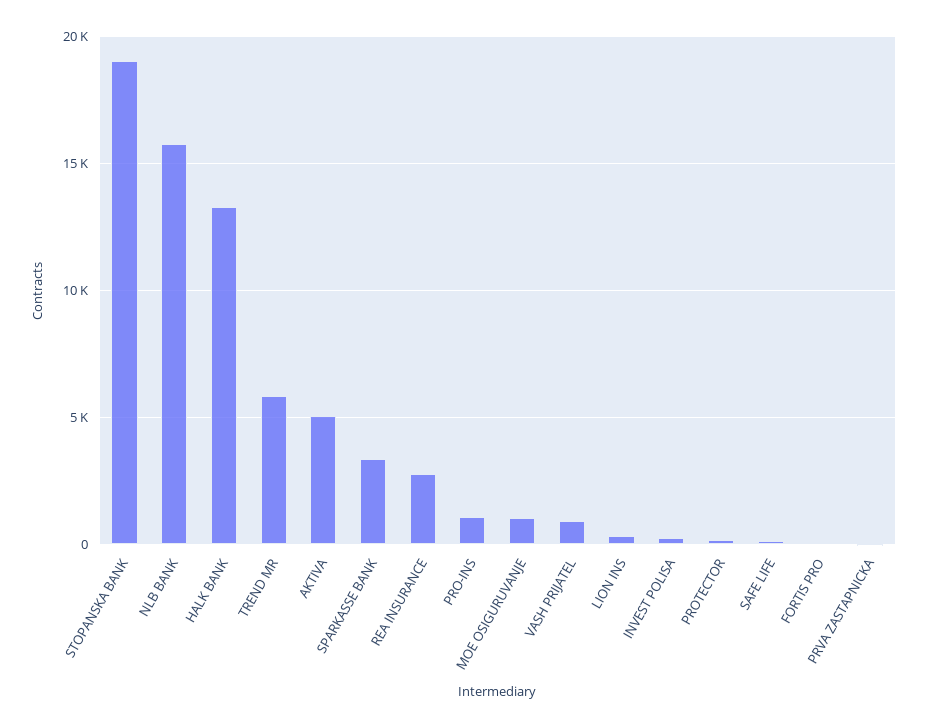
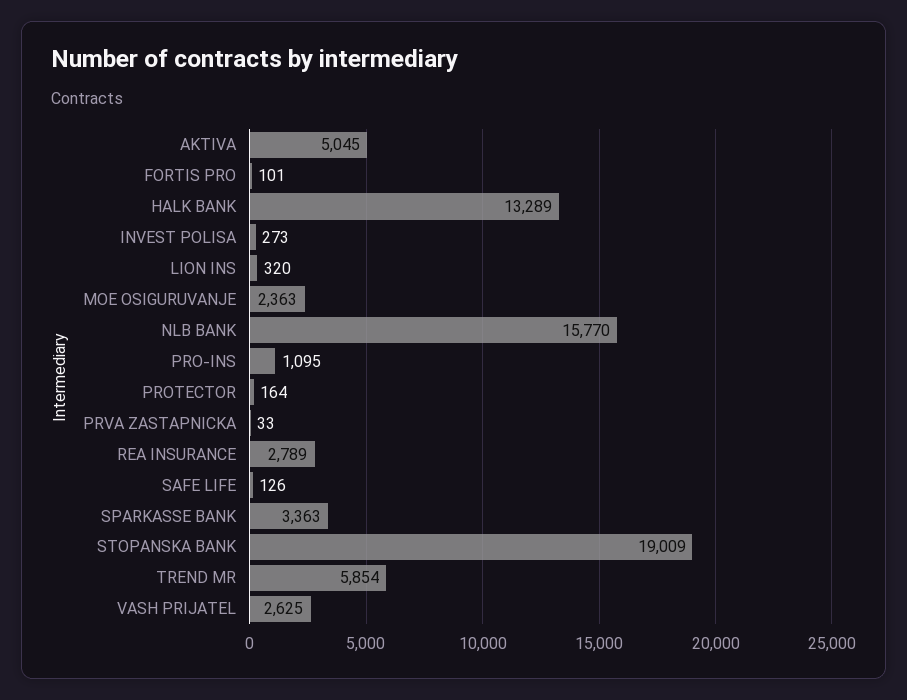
MOE OSIGURUVANJE: 1000 -> 2363
VASH PRIJATEL: 1000 -> 2625

